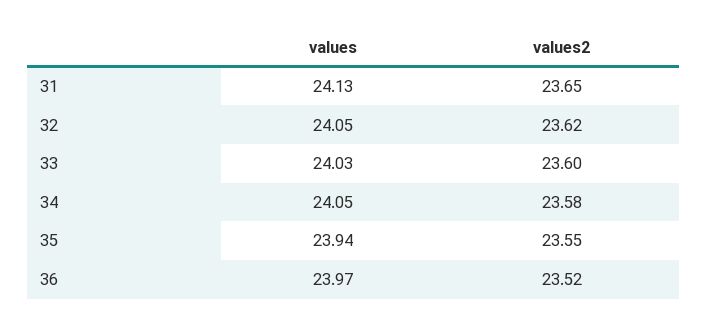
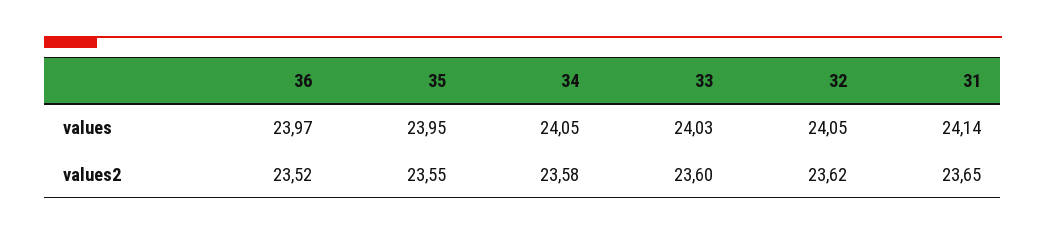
values, 31: 24.13 -> 24.14
values, 35: 23.94 -> 23.95

